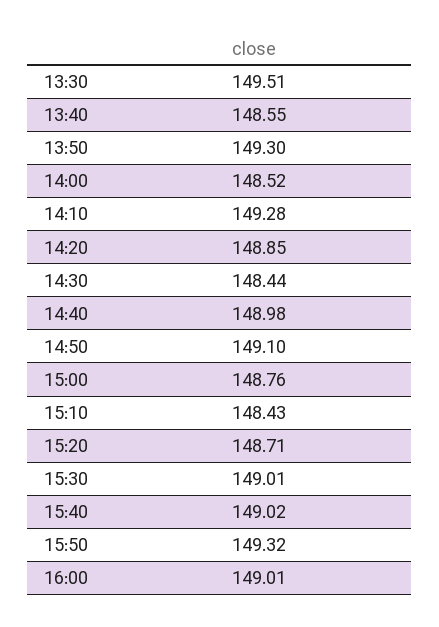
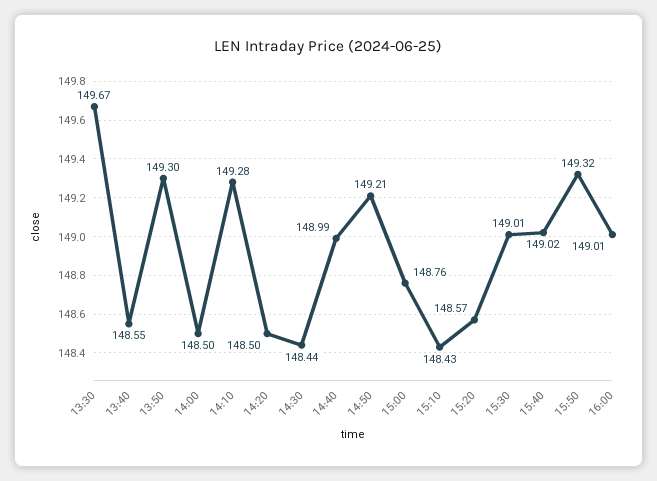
13:30: 149.51 -> 149.67
14:00: 148.52 -> 148.5
14:20: 148.85 -> 148.5
14:40: 148.98 -> 148.99
14:50: 149.1 -> 149.21
15:20: 148.71 -> 148.57

